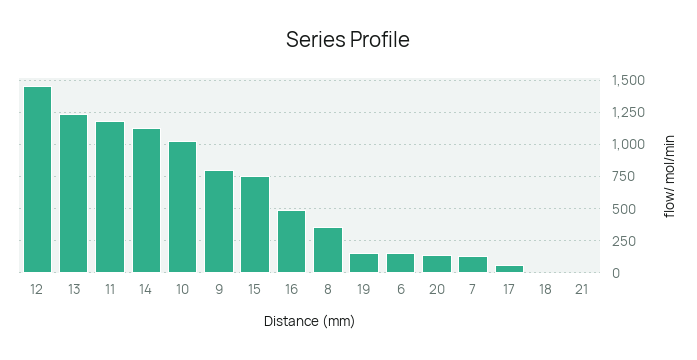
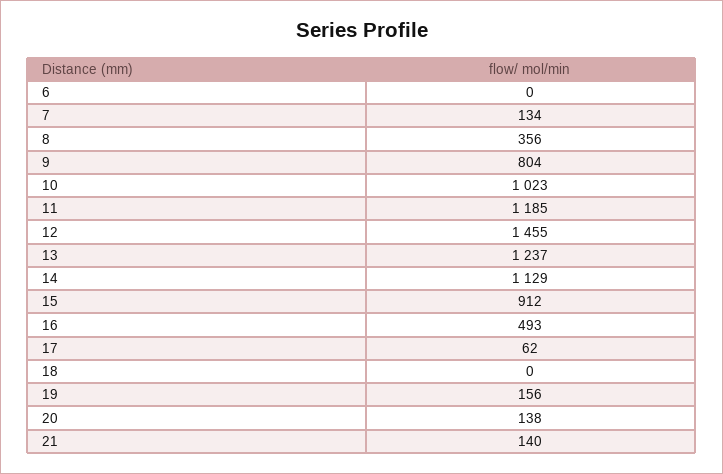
15: 750 -> 912
6: 150 -> 0
21: 0 -> 140

